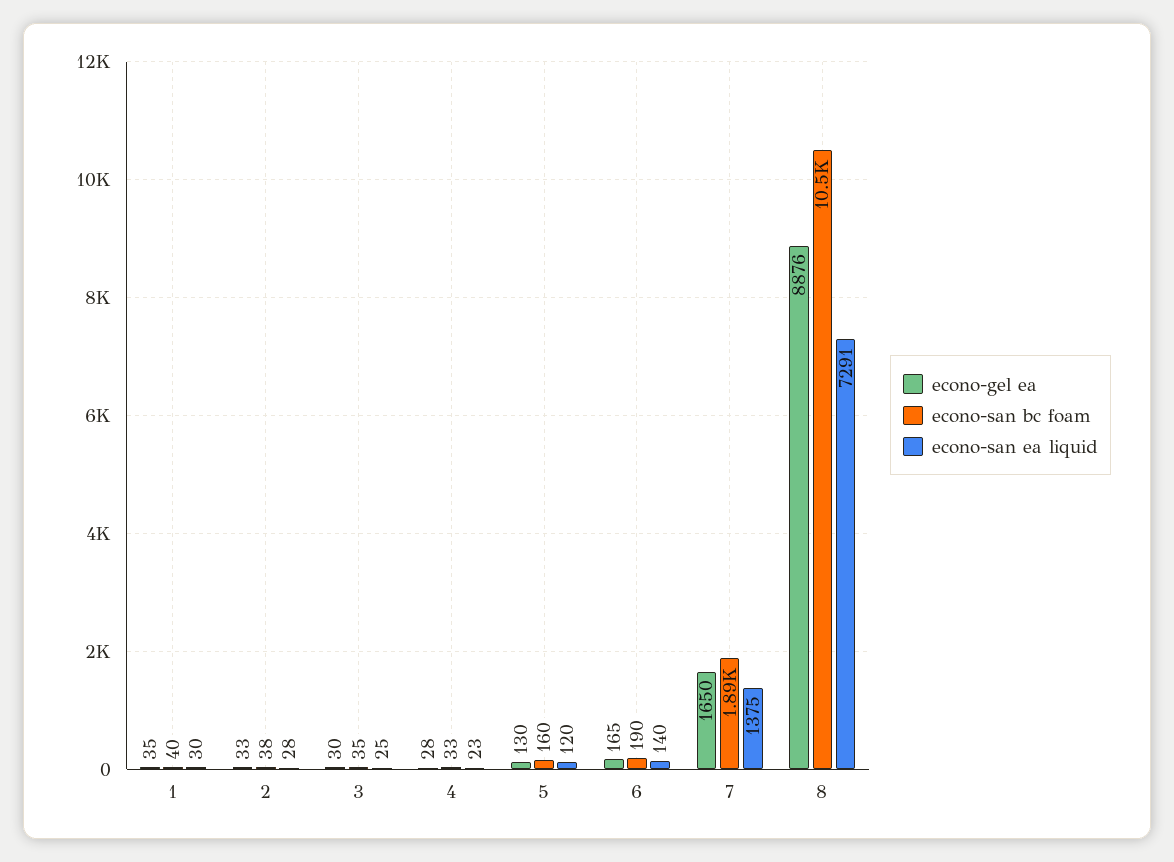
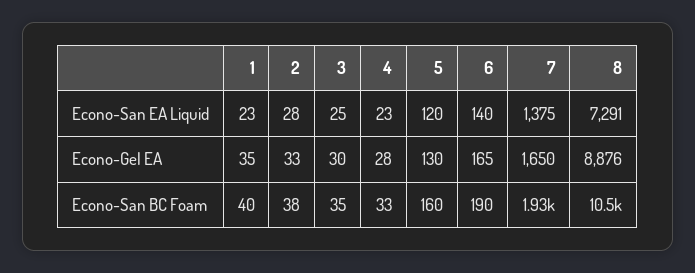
econo-san ea liquid, 1: 30 -> 23
econo-san bc foam, 7: 1890 -> 1930

